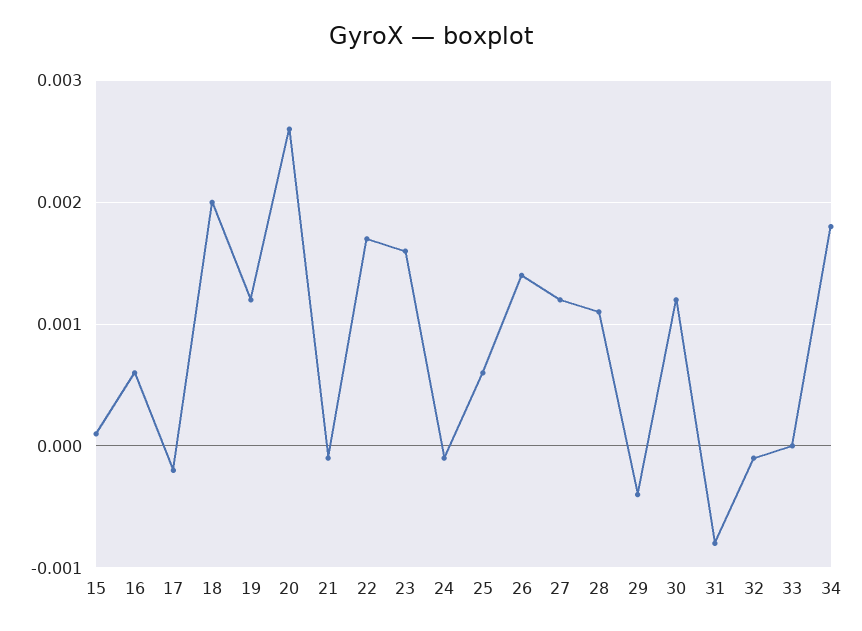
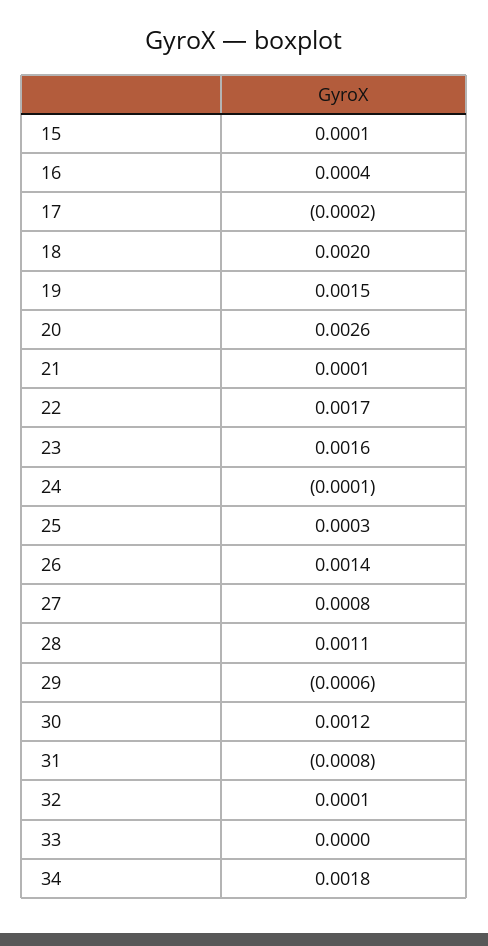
16: 0.0006 -> 0.0004
19: 0.0012 -> 0.0015
21: -0.0001 -> 0.0001
25: 0.0006 -> 0.0003
27: 0.0012 -> 0.0008
29: -0.0004 -> -0.0006
32: -0.0001 -> 0.0001

